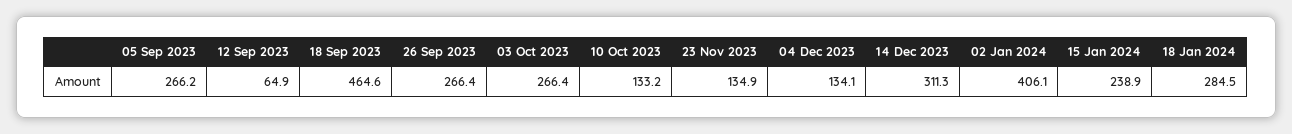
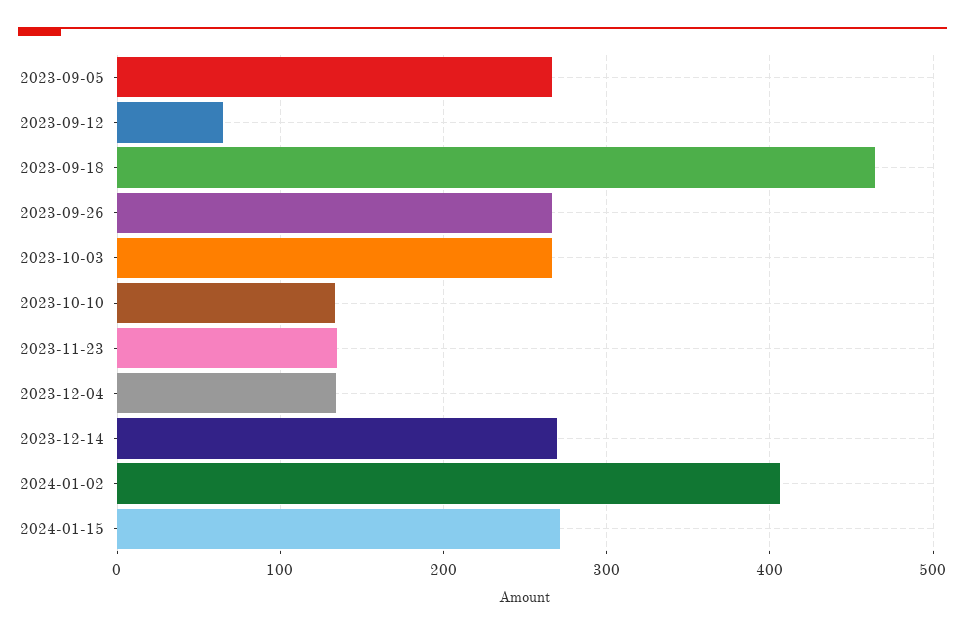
14 Dec 2023: 311.3 -> 270
15 Jan 2024: 238.9 -> 270
18 Jan 2024: 284.5 -> none

